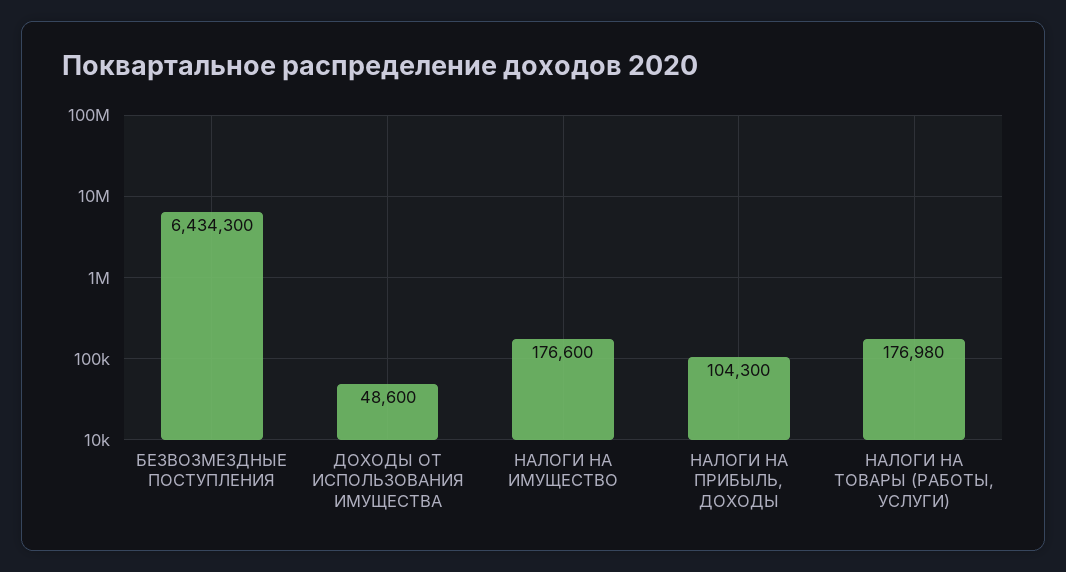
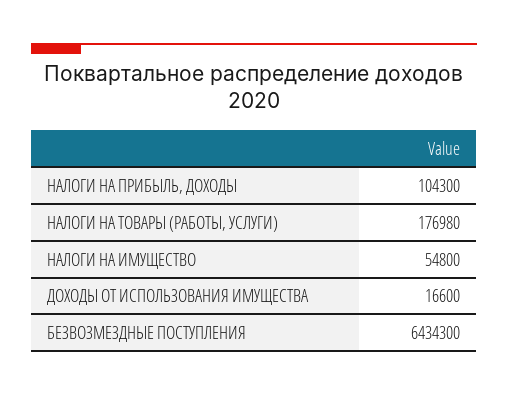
ДОХОДЫ ОТ ИСПОЛЬЗОВАНИЯ ИМУЩЕСТВА: 48600 -> 16600
НАЛОГИ НА ИМУЩЕСТВО: 176600 -> 54800

